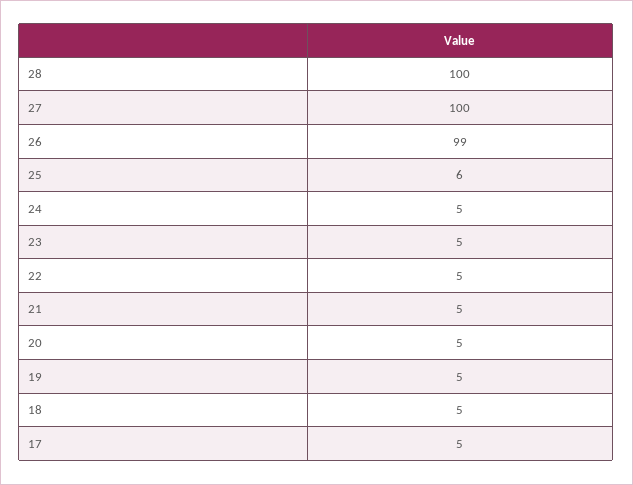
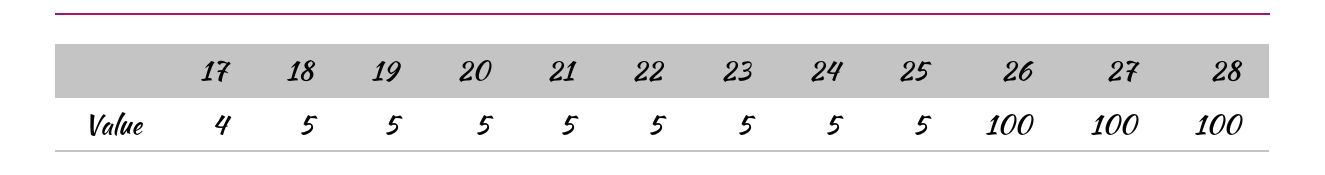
26: 99 -> 100
25: 6 -> 5
17: 5 -> 4

